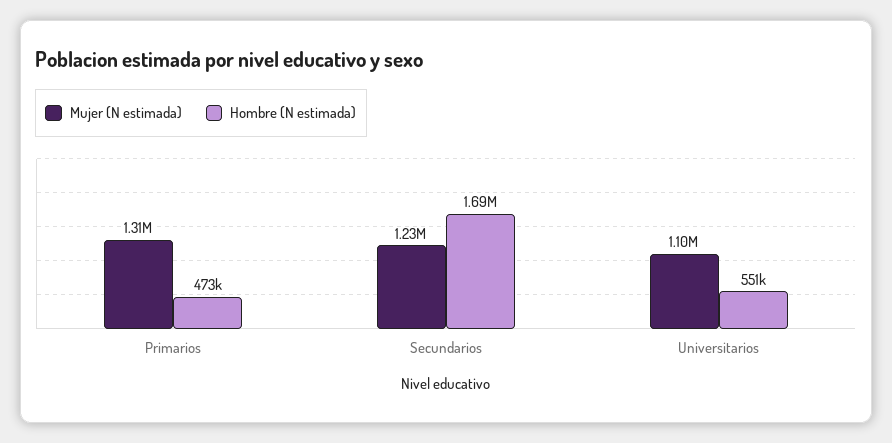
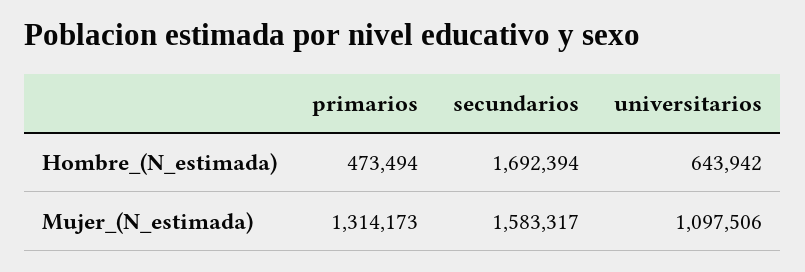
Mujer (N estimada), Secundarios: 1230000 -> 1583317
Hombre (N estimada), Universitarios: 551000 -> 643942

